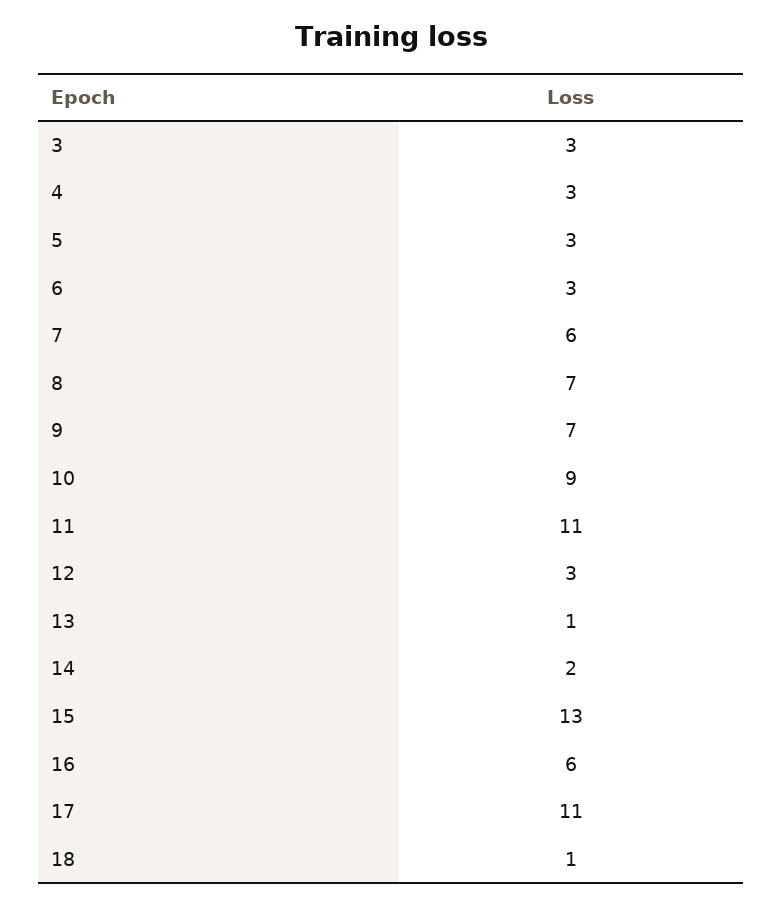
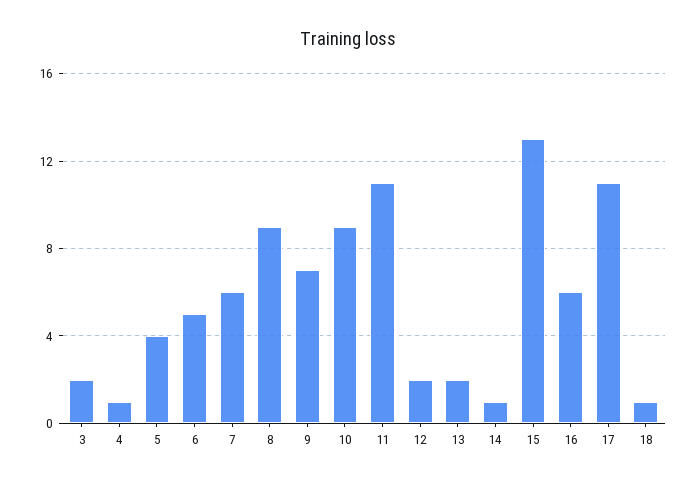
3: 3 -> 2
4: 3 -> 1
5: 3 -> 4
6: 3 -> 5
8: 7 -> 9
12: 3 -> 2
13: 1 -> 2
14: 2 -> 1

